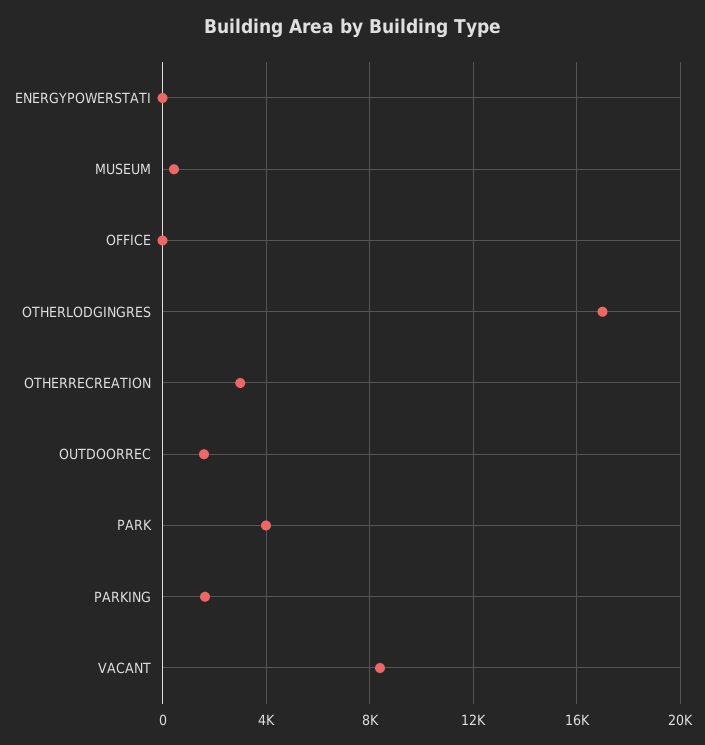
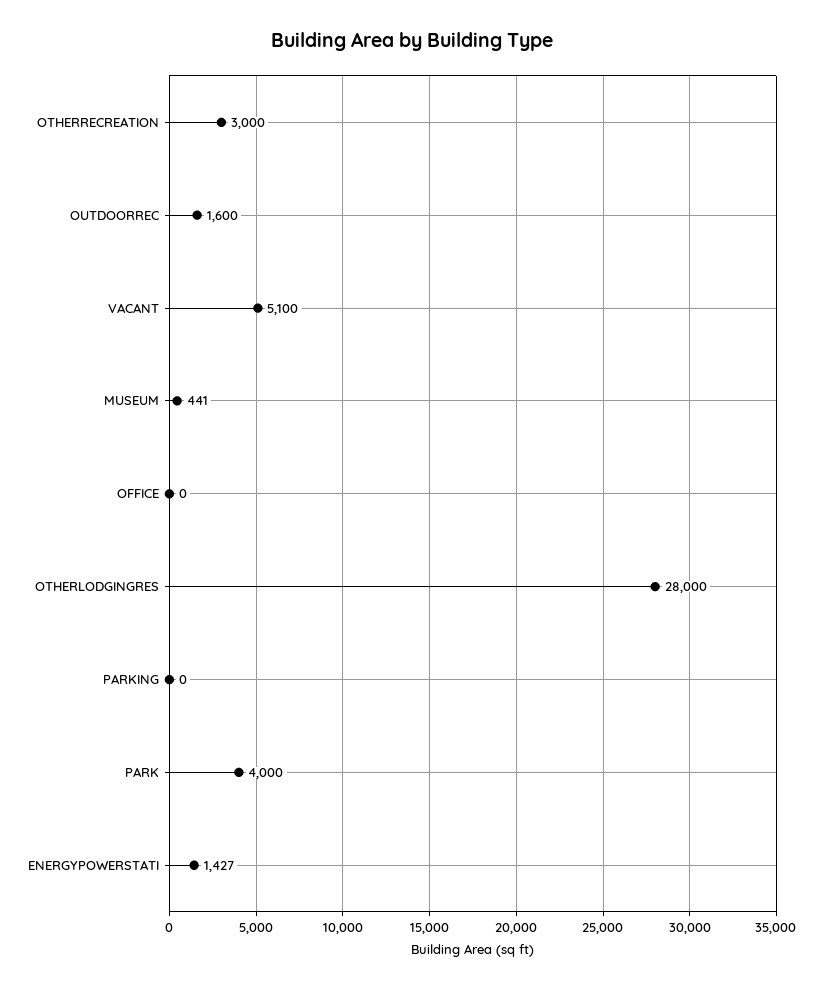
ENERGYPOWERSTATI: 0 -> 1427
OTHERLODGINGRES: 17000 -> 28000
PARKING: 1500 -> 0
VACANT: 8500 -> 5100

